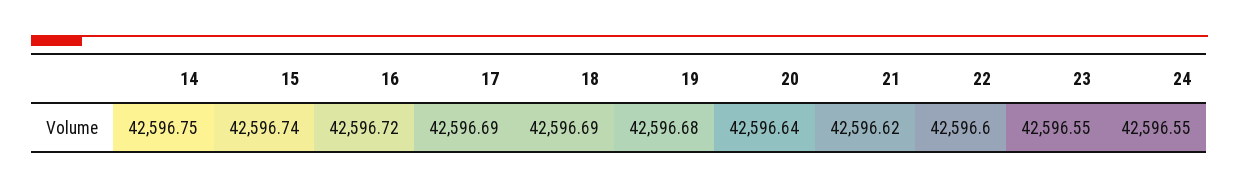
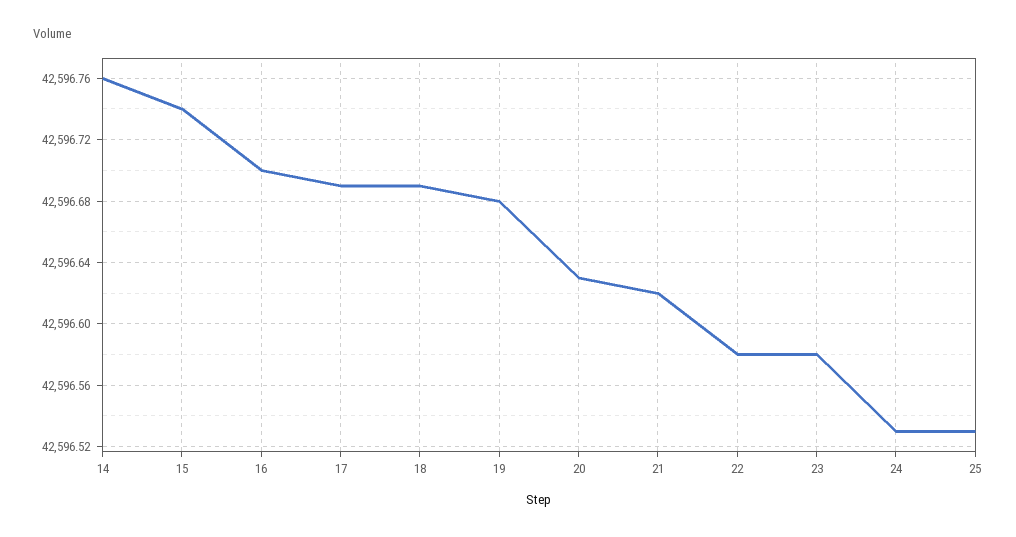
14: 42596.75 -> 42596.76
16: 42596.72 -> 42596.7
20: 42596.64 -> 42596.63
22: 42596.6 -> 42596.58
23: 42596.55 -> 42596.58
24: 42596.55 -> 42596.53
25: none -> 42596.53

